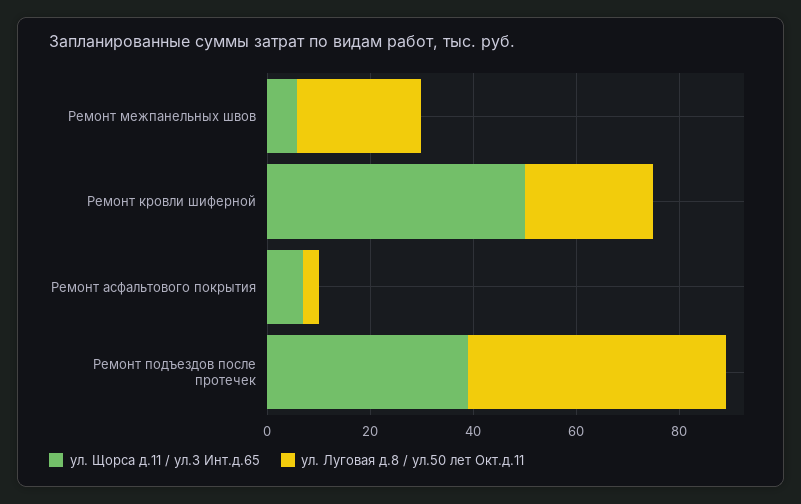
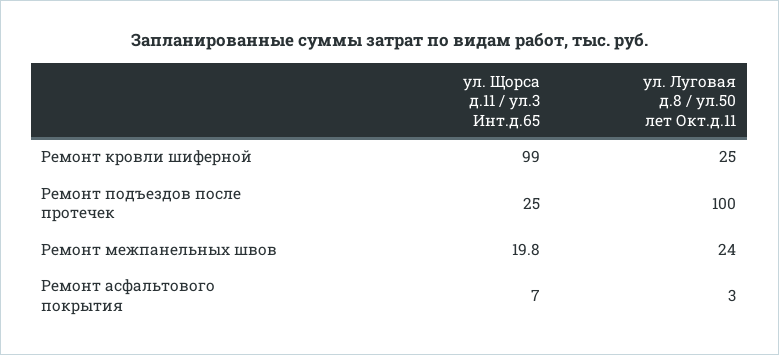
ул. Щорса д.11 / ул.3 Инт.д.65, Ремонт межпанельных швов: 5 -> 19.8
ул. Щорса д.11 / ул.3 Инт.д.65, Ремонт кровли шиферной: 50 -> 99
ул. Щорса д.11 / ул.3 Инт.д.65, Ремонт подъездов после протечек: 40 -> 25
ул. Луговая д.8 / ул.50 лет Окт.д.11, Ремонт подъездов после протечек: 50 -> 100

